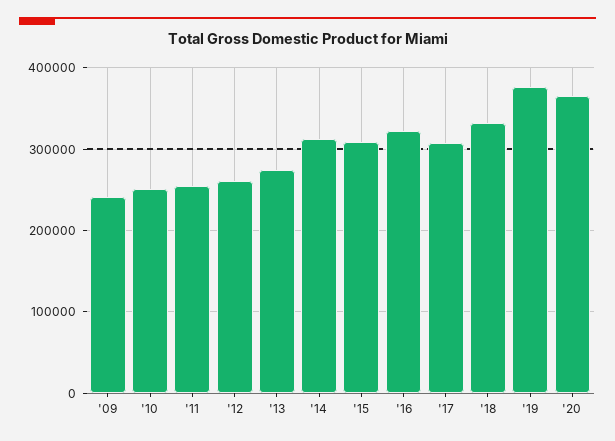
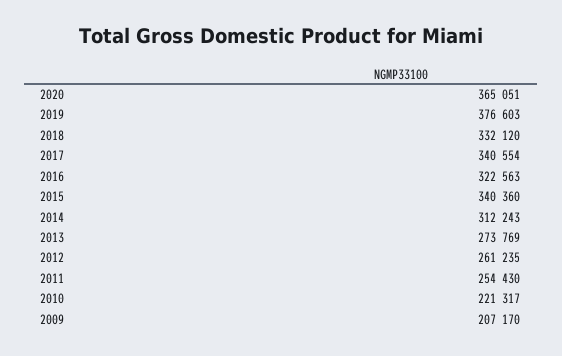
'09: 240000 -> 207170
'10: 250000 -> 221317
'15: 310000 -> 340360
'17: 310000 -> 340554

